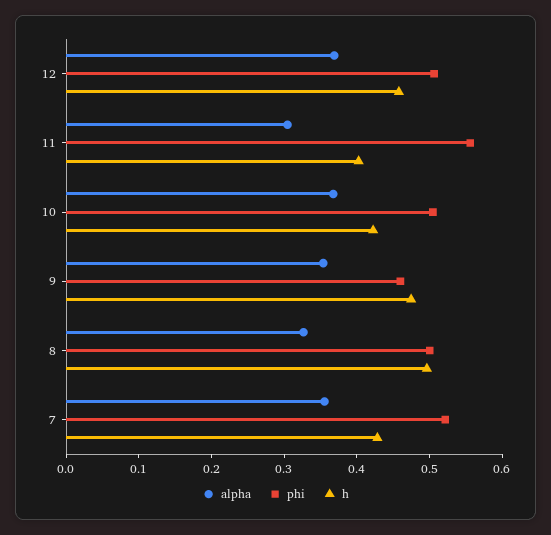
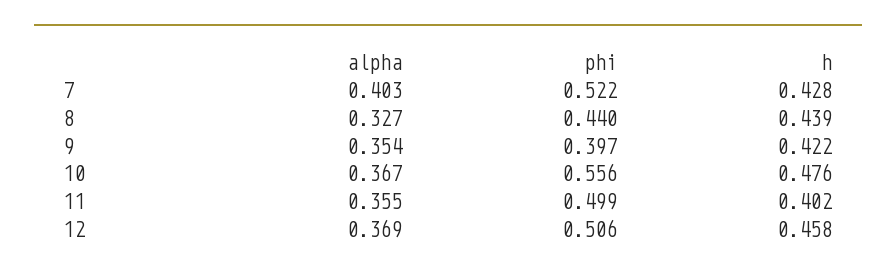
alpha, 11: 0.3 -> 0.355
phi, 11: 0.56 -> 0.499
phi, 10: 0.5 -> 0.556
h, 10: 0.42 -> 0.476
phi, 9: 0.46 -> 0.397
h, 9: 0.48 -> 0.422
phi, 8: 0.5 -> 0.44
h, 8: 0.5 -> 0.439
alpha, 7: 0.36 -> 0.403

